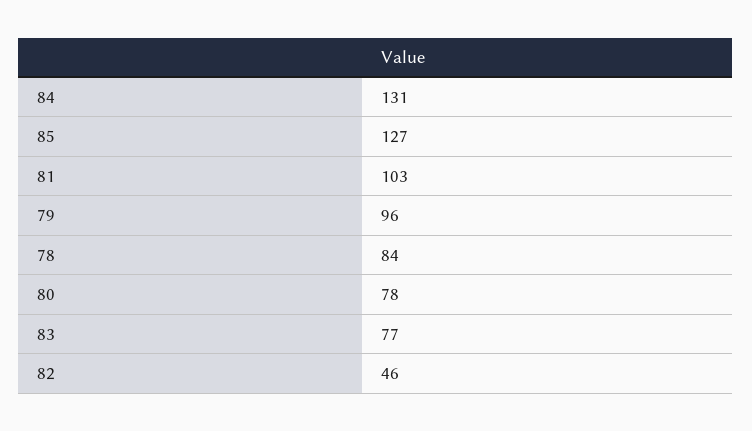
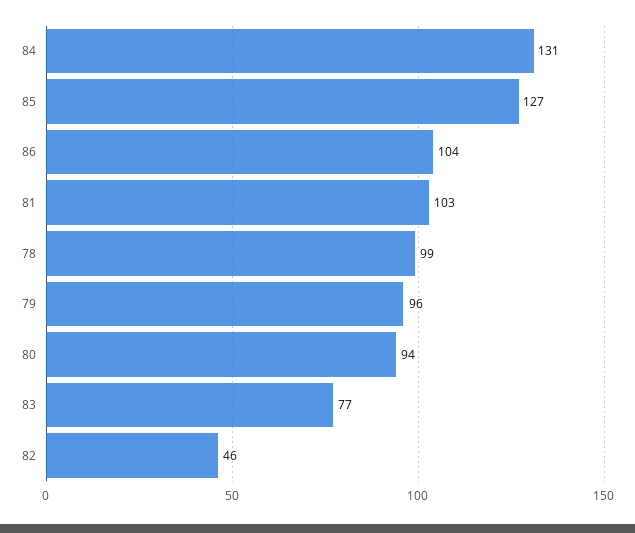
78: 84 -> 99
80: 78 -> 94
86: none -> 104

